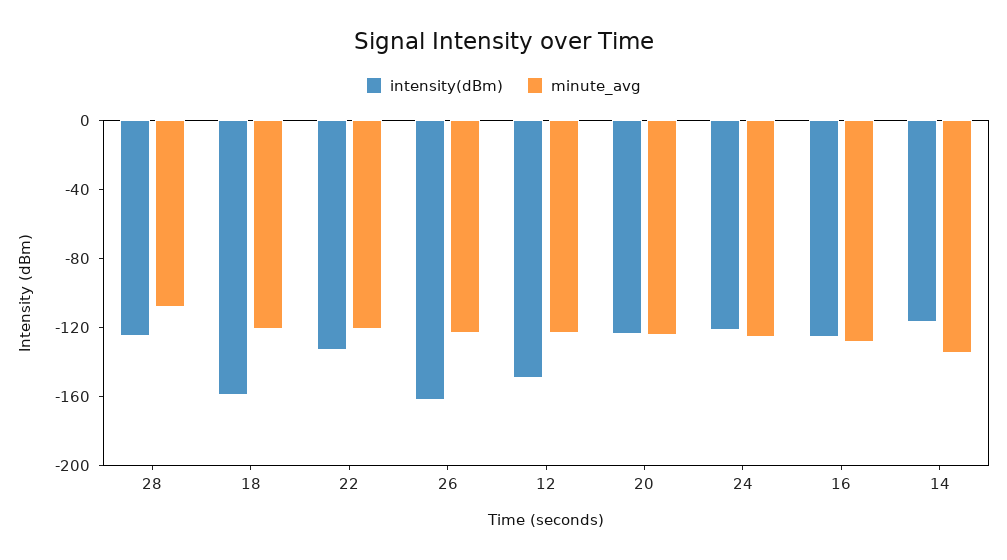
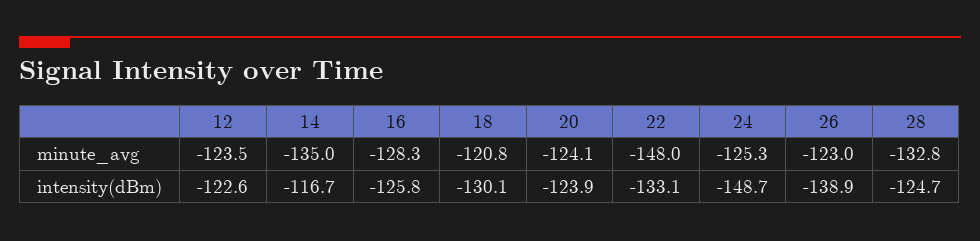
minute_avg, 28: -110 -> -132.8
intensity(dBm), 18: -160 -> -130.1
minute_avg, 22: -120 -> -148
intensity(dBm), 26: -160 -> -138.9
intensity(dBm), 12: -150 -> -122.6
intensity(dBm), 24: -120 -> -148.7

